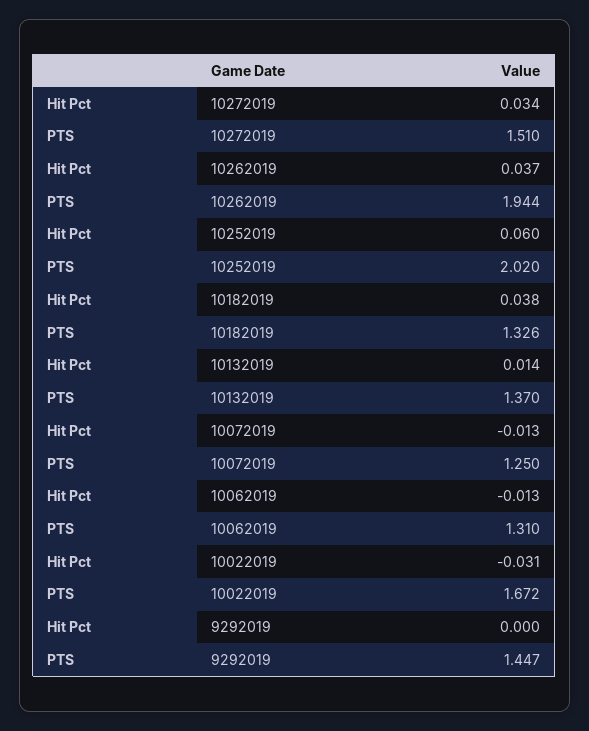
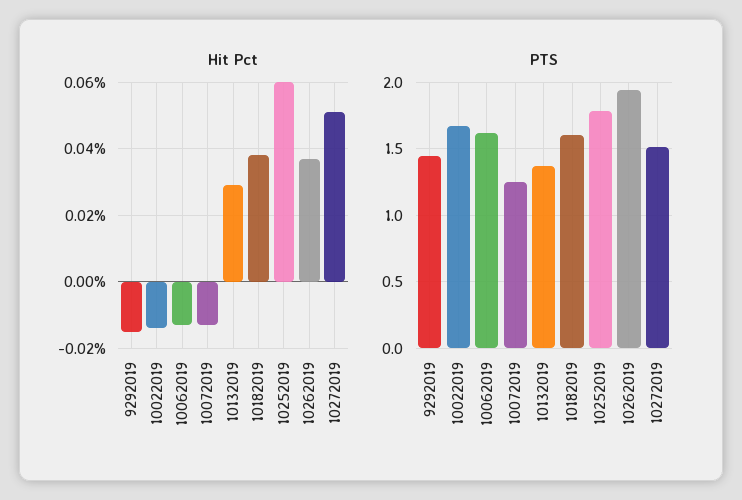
Hit Pct, 10272019: 0.034 -> 0.05
PTS, 10252019: 2.02 -> 1.8
PTS, 10182019: 1.326 -> 1.6
Hit Pct, 10132019: 0.014 -> 0.03
PTS, 10062019: 1.31 -> 1.6
Hit Pct, 10022019: -0.031 -> -0.015
Hit Pct, 9292019: 0 -> -0.015

